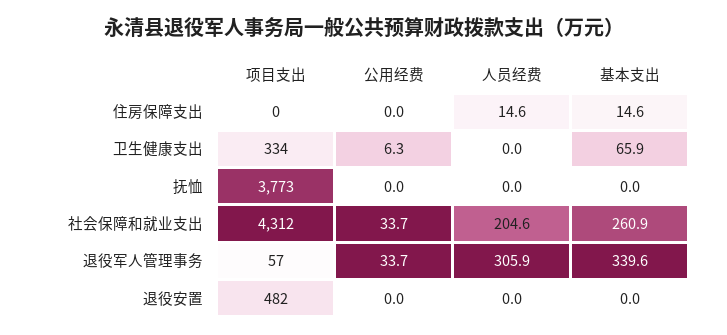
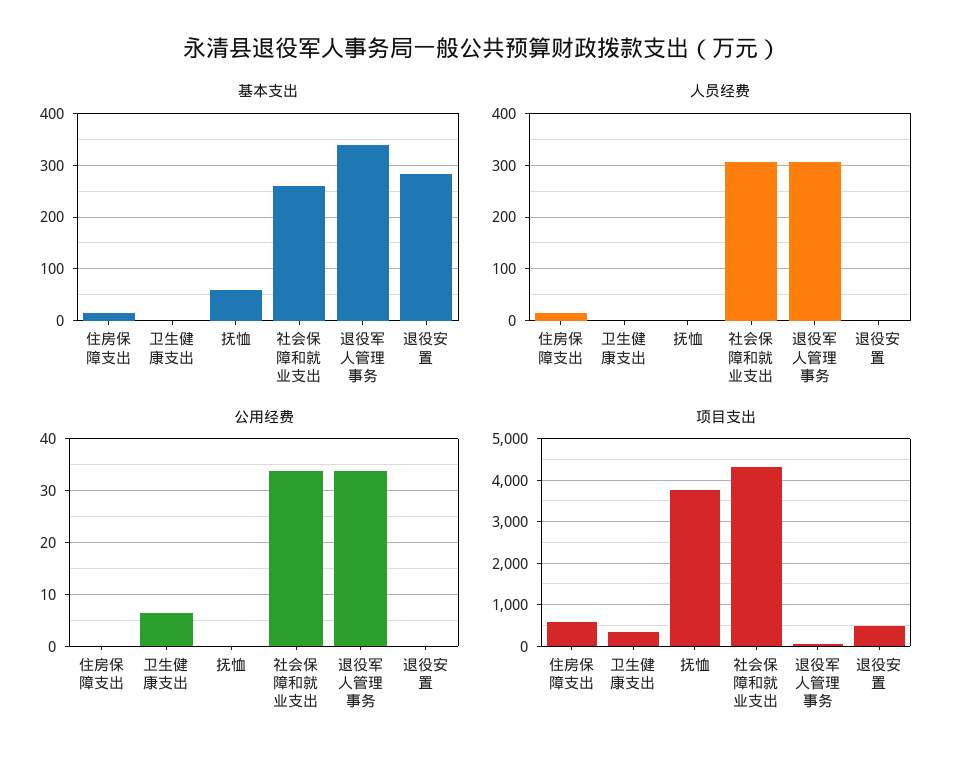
项目支出, 住房保障支出: 0 -> 600
基本支出, 卫生健康支出: 65.9 -> 0
基本支出, 抚恤: 0 -> 60
人员经费, 社会保障和就业支出: 204.6 -> 300
基本支出, 退役安置: 0 -> 280

